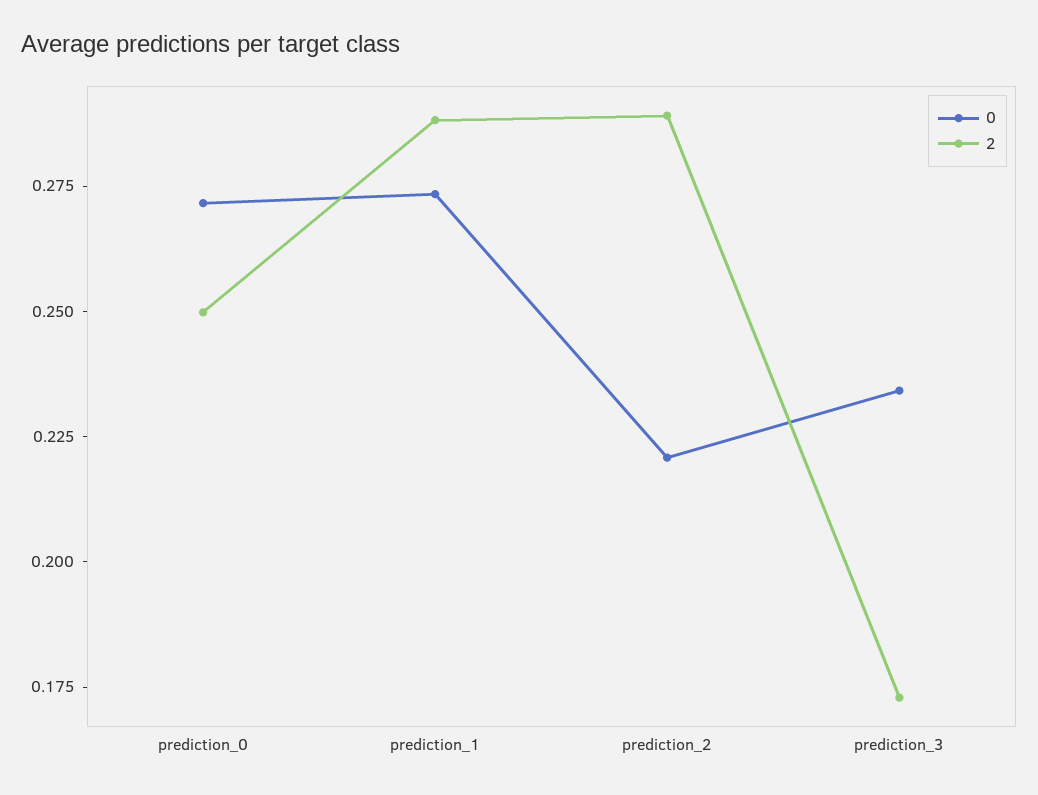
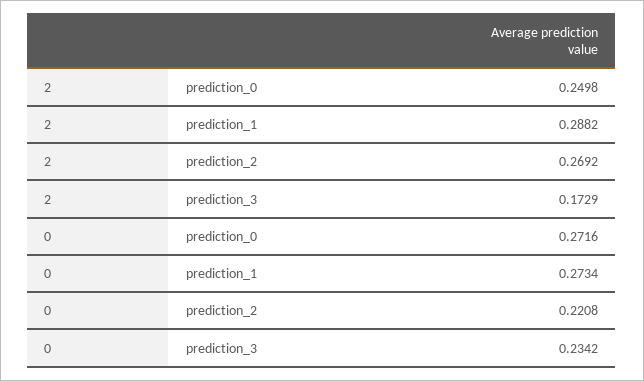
2, prediction_2: 0.29 -> 0.2692

